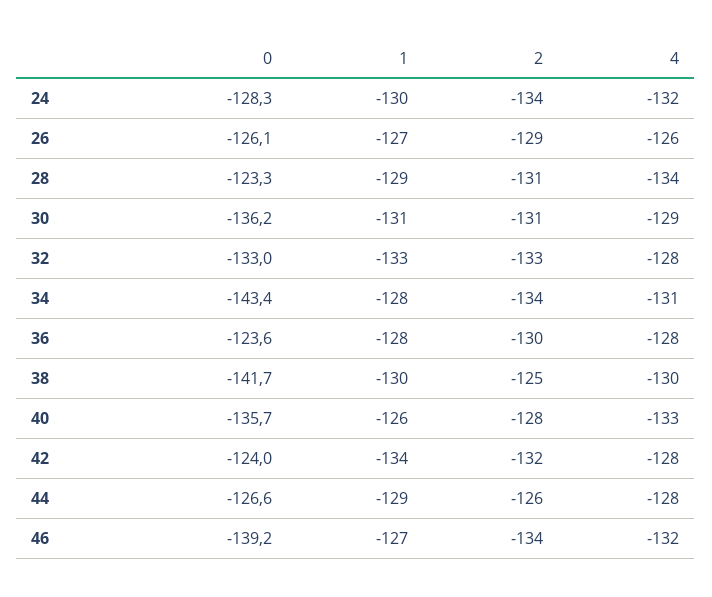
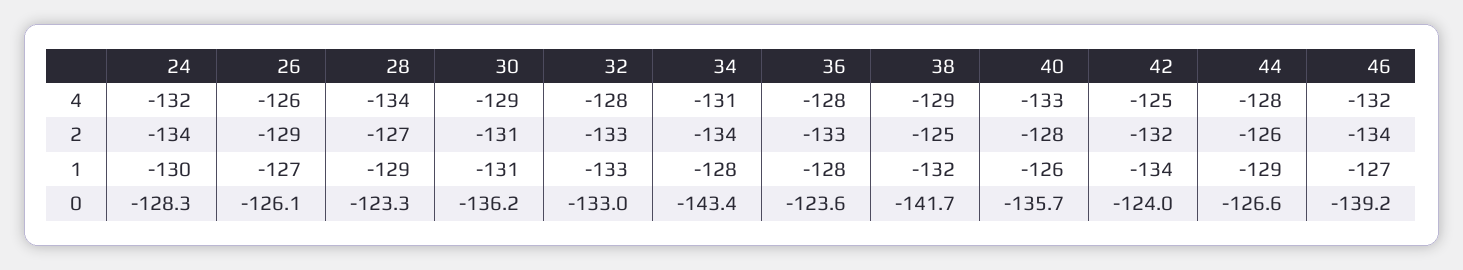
2, 28: -131 -> -127
2, 36: -130 -> -133
1, 38: -130 -> -132
4, 38: -130 -> -129
4, 42: -128 -> -125

